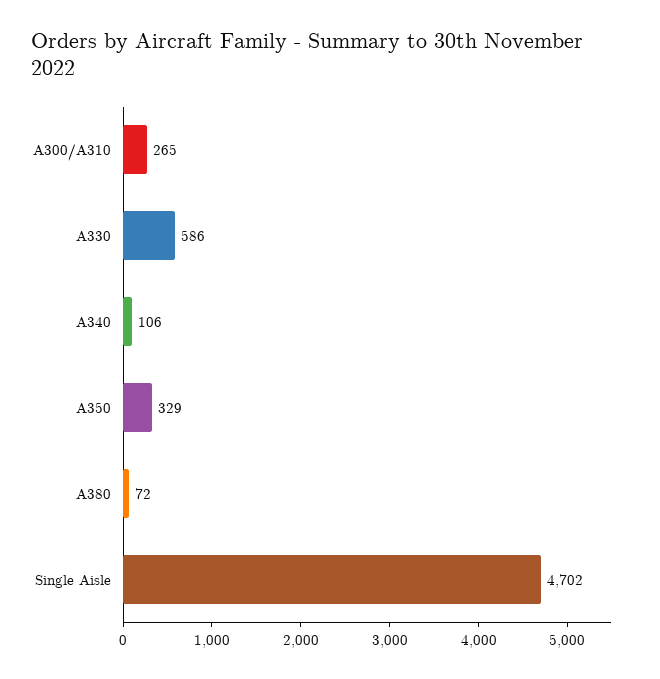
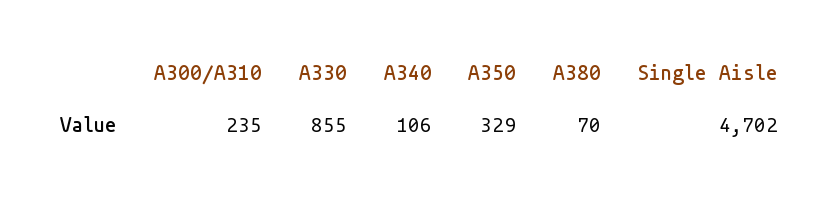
A300/A310: 265 -> 235
A330: 586 -> 855
A380: 72 -> 70

